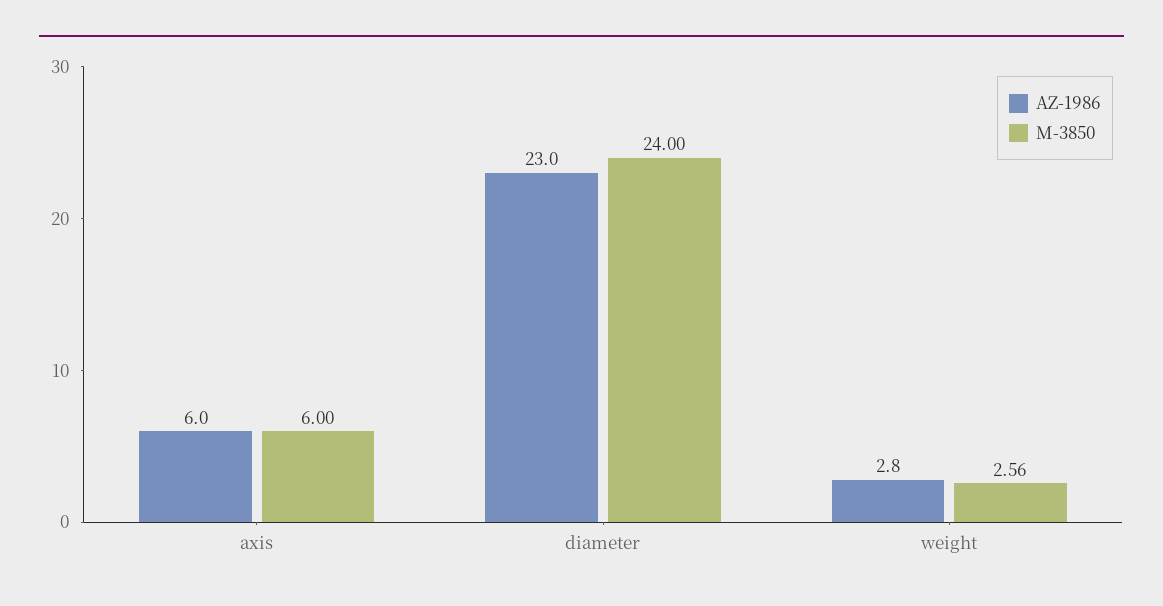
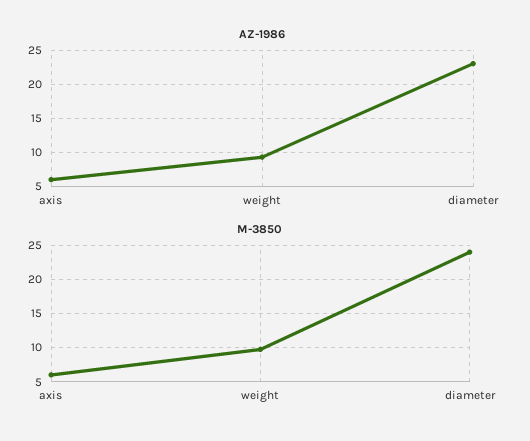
AZ-1986, weight: 2.8 -> 9
M-3850, weight: 2.56 -> 10

